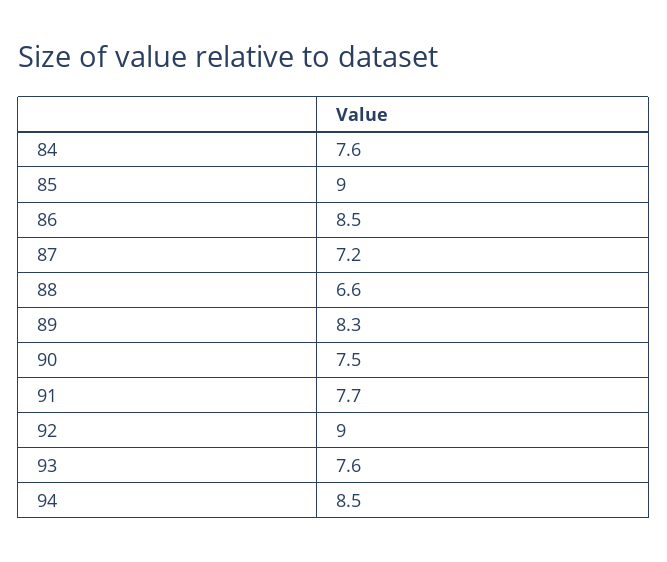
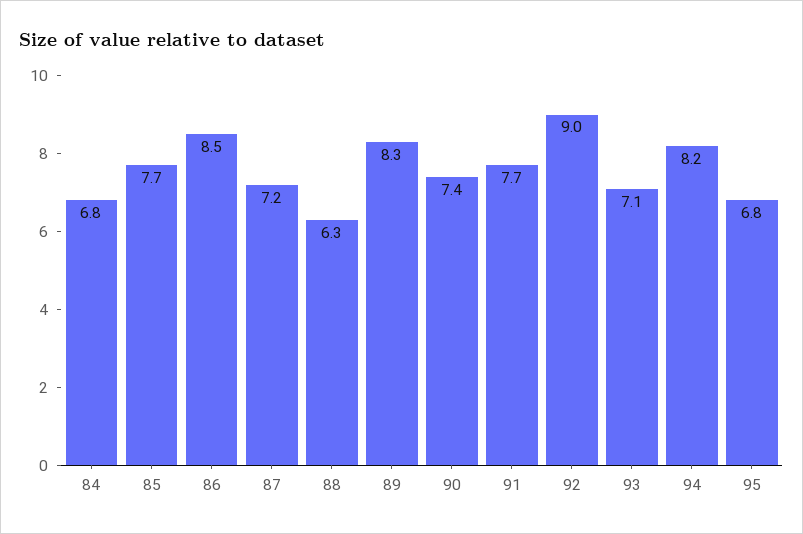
84: 7.6 -> 6.8
85: 9 -> 7.7
88: 6.6 -> 6.3
90: 7.5 -> 7.4
93: 7.6 -> 7.1
94: 8.5 -> 8.2
95: none -> 6.8

